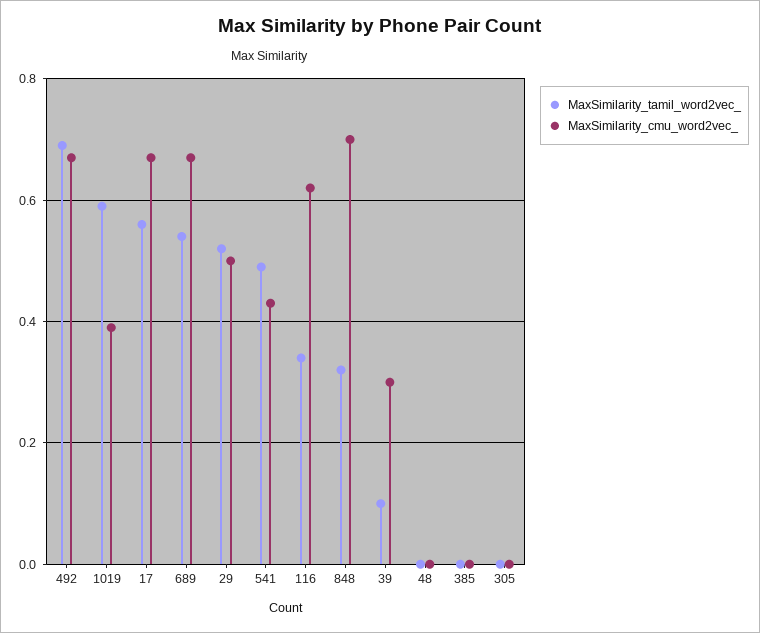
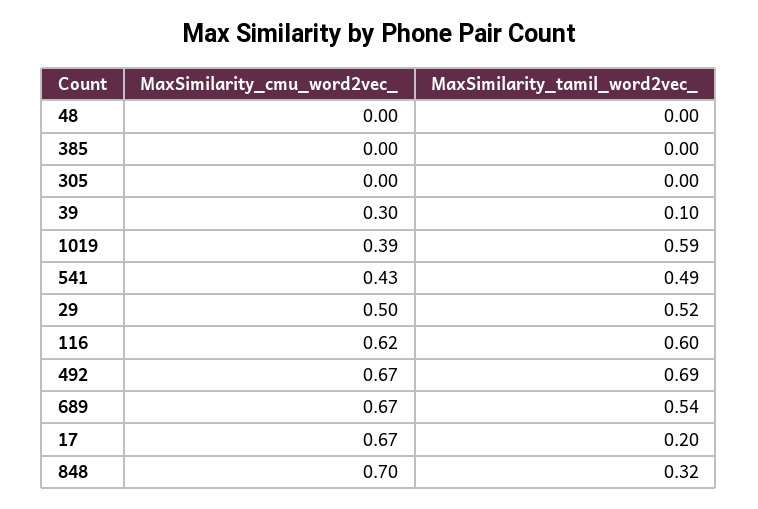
MaxSimilarity_tamil_word2vec_, 17: 0.55 -> 0.2
MaxSimilarity_tamil_word2vec_, 116: 0.35 -> 0.6

